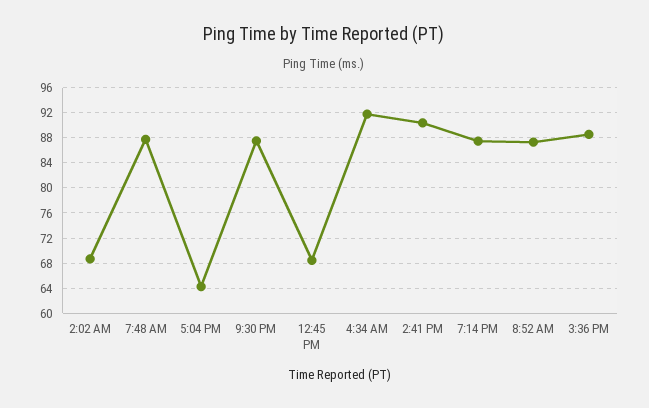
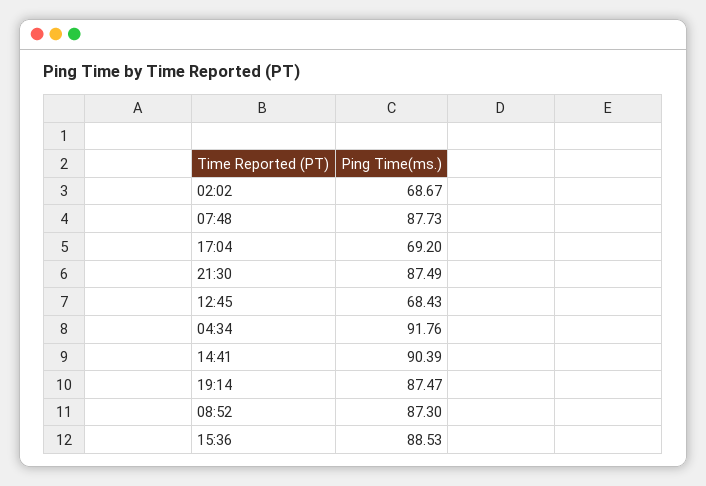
5:04 PM: 64 -> 69.2

